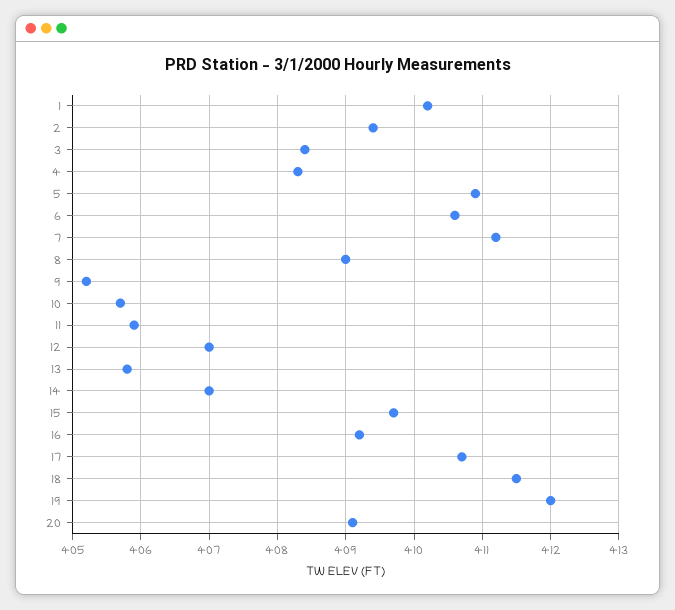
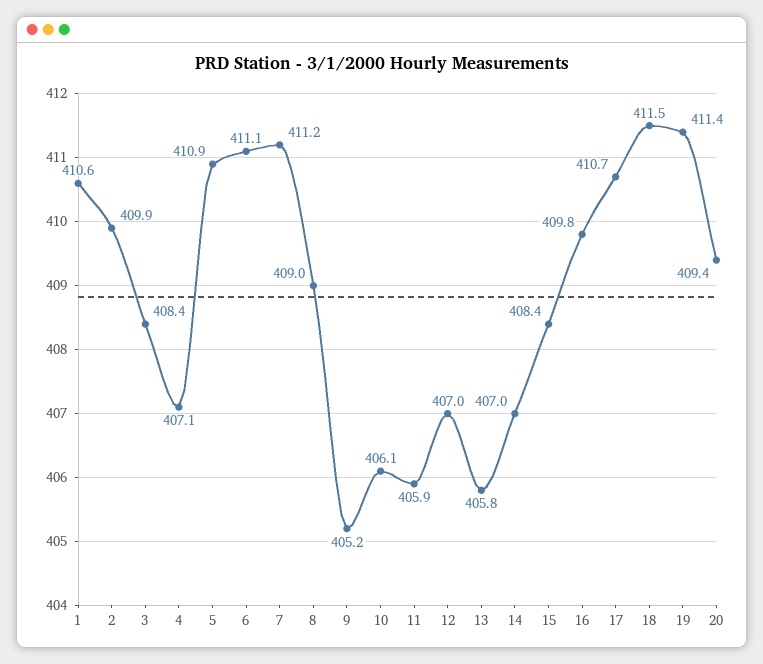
1: 410.2 -> 410.6
2: 409.4 -> 409.9
4: 408.3 -> 407.1
6: 410.6 -> 411.1
10: 405.7 -> 406.1
15: 409.7 -> 408.4
16: 409.2 -> 409.8
19: 412 -> 411.4
20: 409.1 -> 409.4

